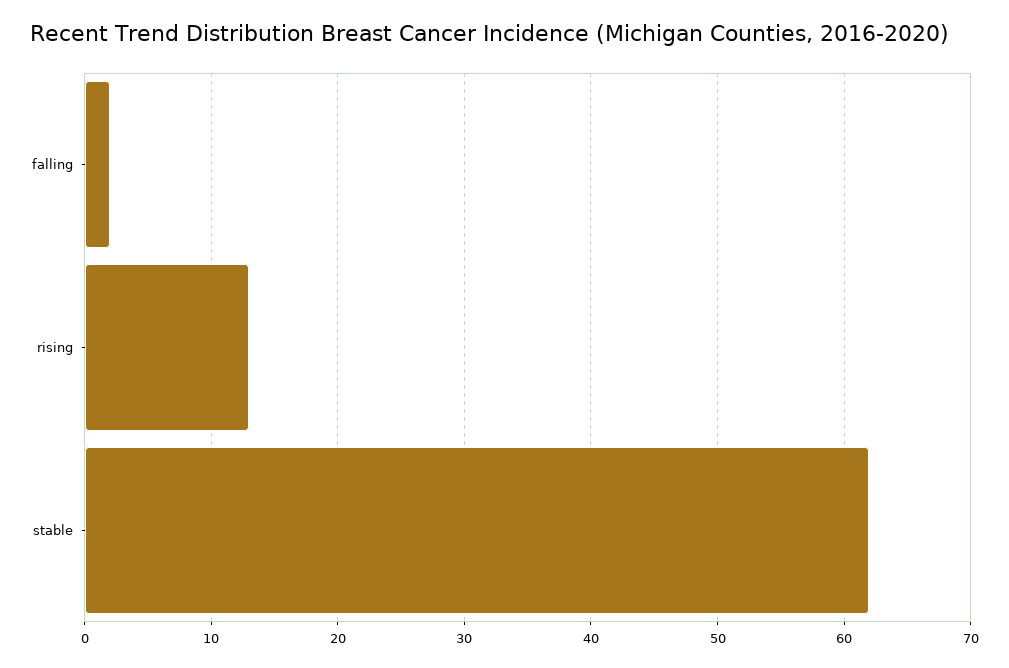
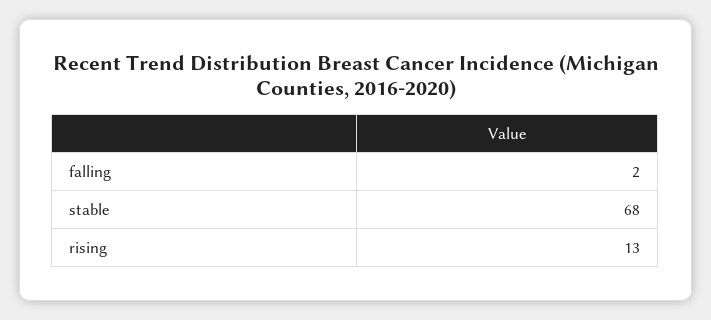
stable: 62 -> 68

